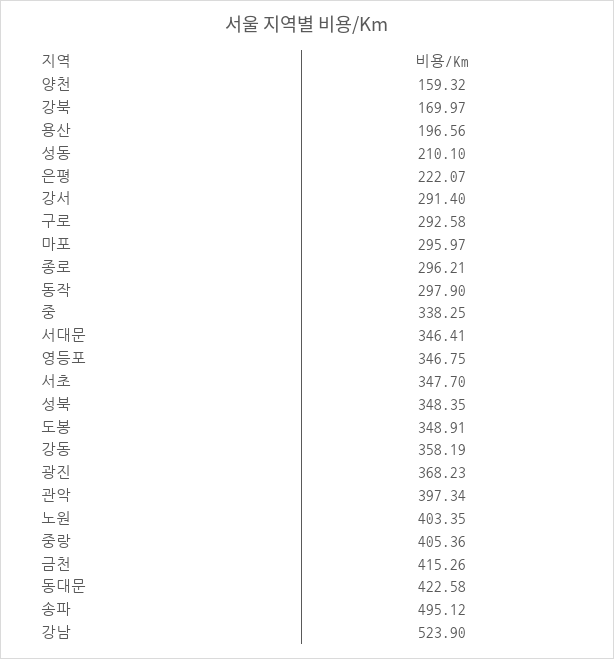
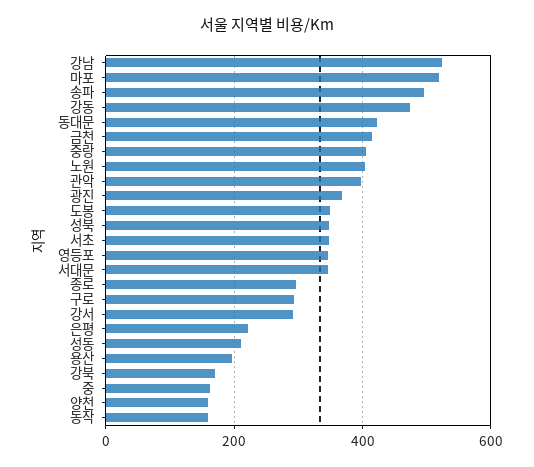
마포: 295.97 -> 520
동작: 297.9 -> 160
중: 338.25 -> 160
강동: 358.19 -> 480

